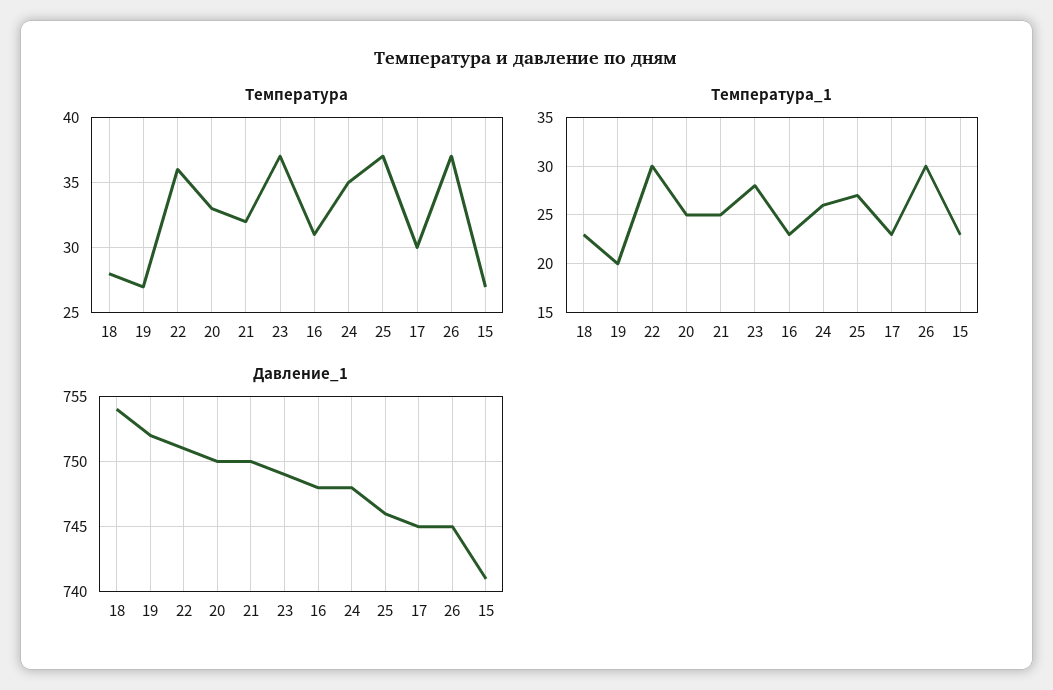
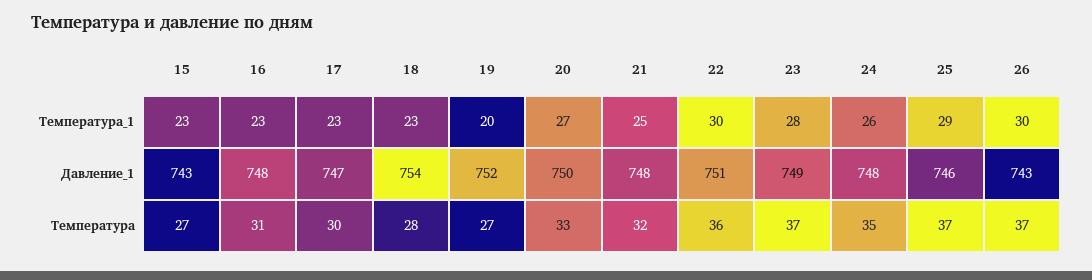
Температура_1, 20: 25 -> 27
Температура_1, 25: 27 -> 29
Давление_1, 21: 750 -> 748
Давление_1, 17: 745 -> 747
Давление_1, 26: 745 -> 743
Давление_1, 15: 741 -> 743

